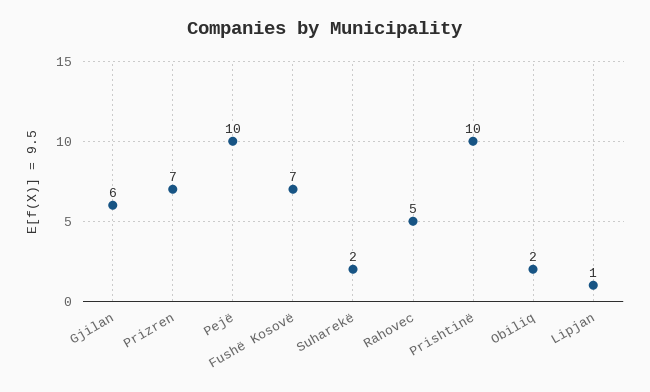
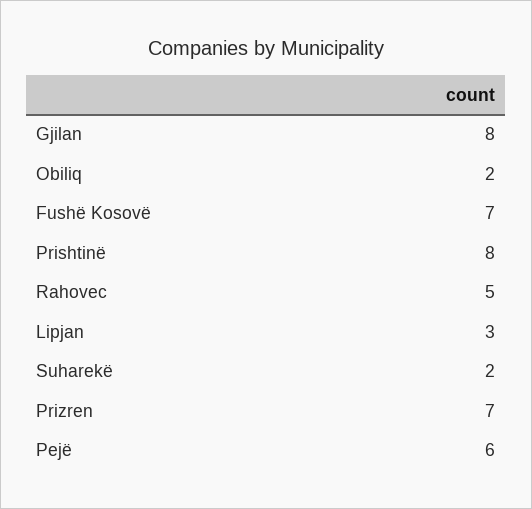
Gjilan: 6 -> 8
Pejë: 10 -> 6
Prishtinë: 10 -> 8
Lipjan: 1 -> 3

